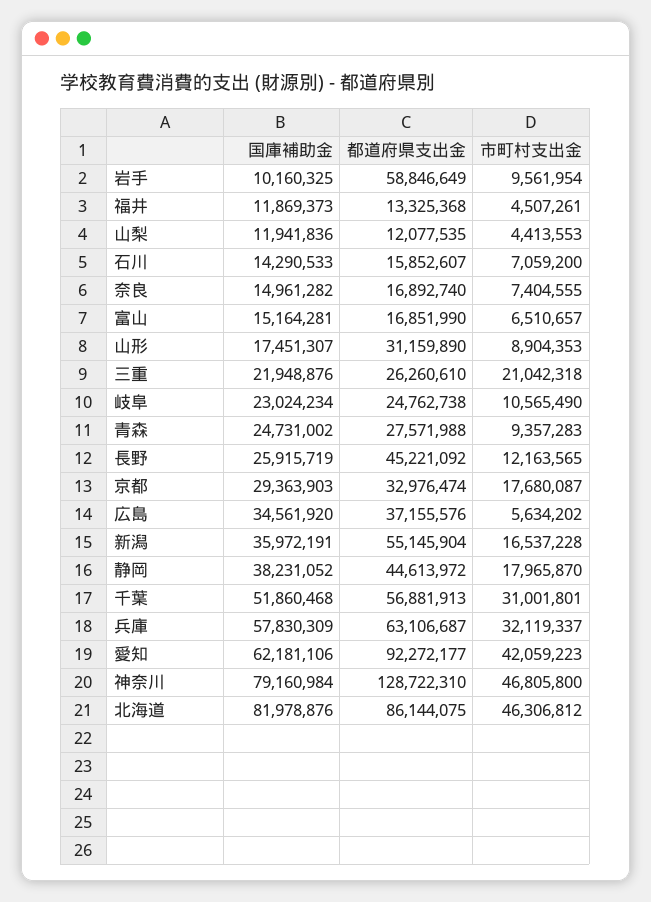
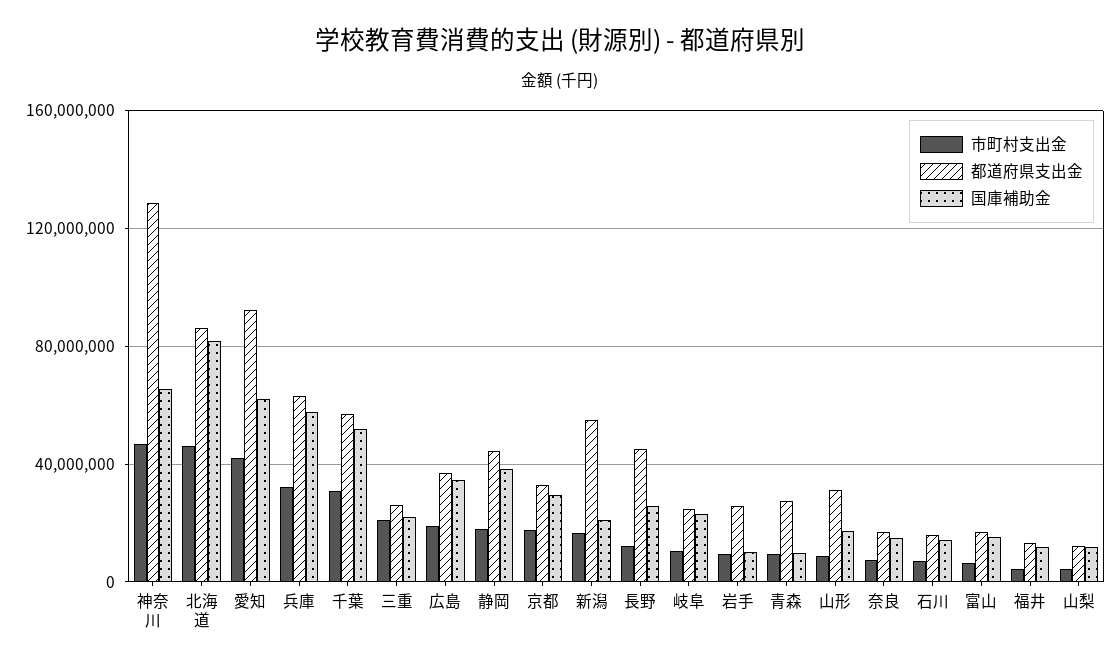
都道府県支出金, 岩手: 58846649 -> 25000000
国庫補助金, 青森: 24731002 -> 10000000
市町村支出金, 広島: 5634202 -> 20000000
国庫補助金, 新潟: 35972191 -> 20000000
国庫補助金, 神奈川: 79160984 -> 65000000

